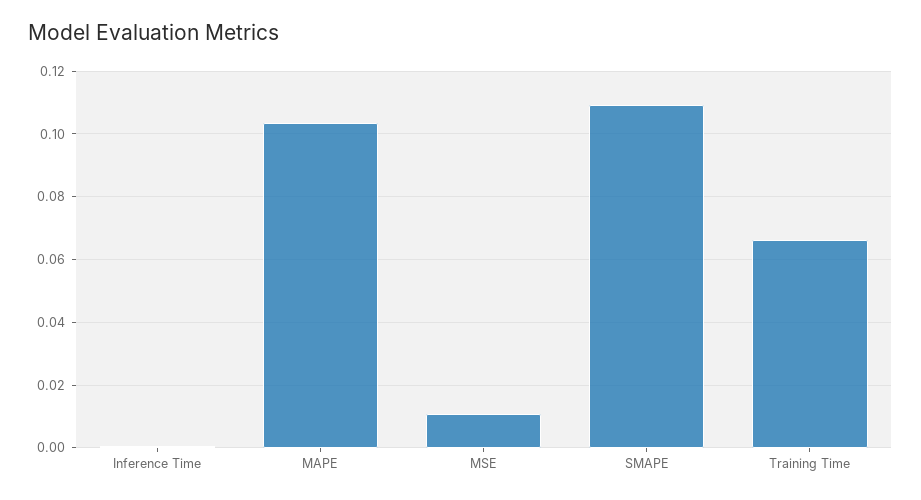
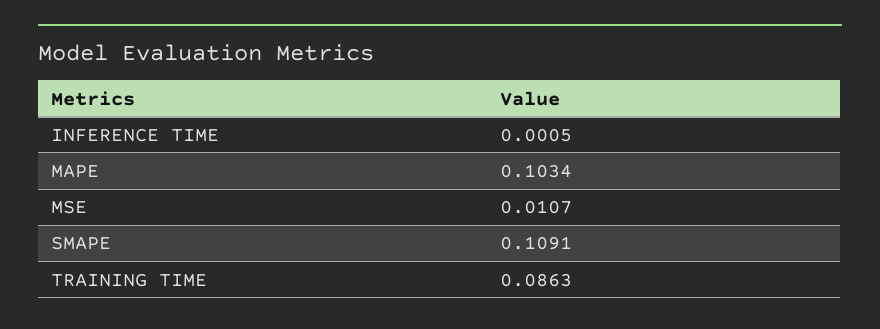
Training Time: 0.066 -> 0.0863

